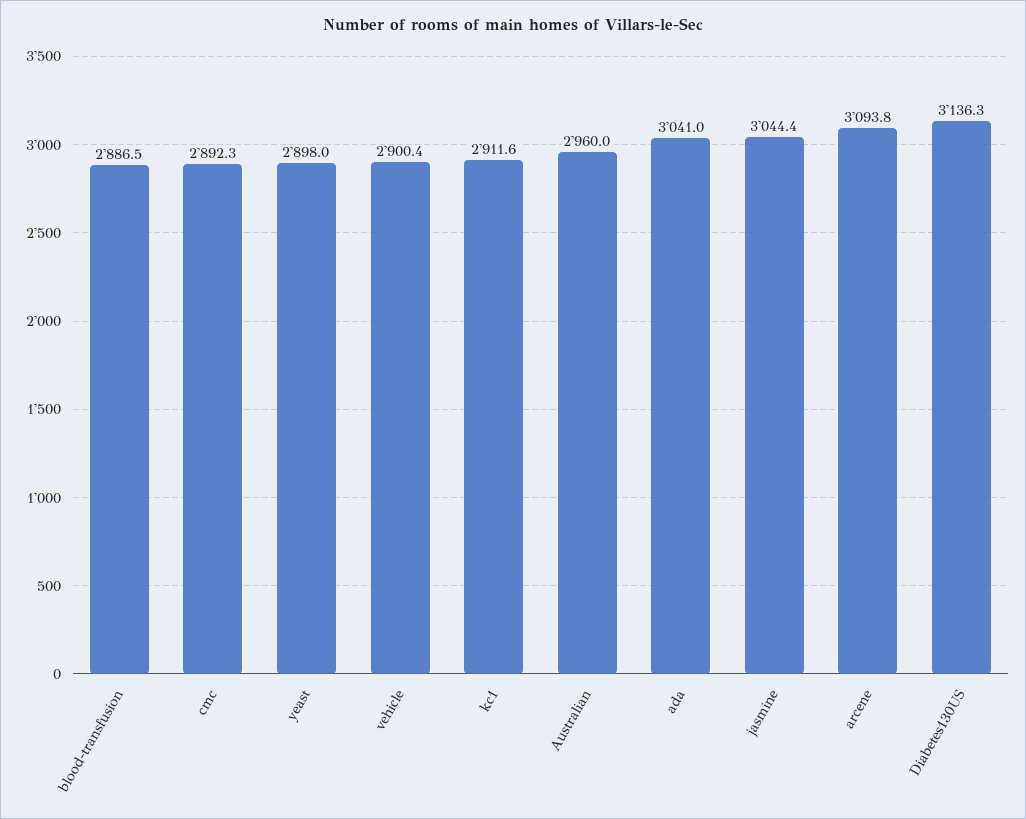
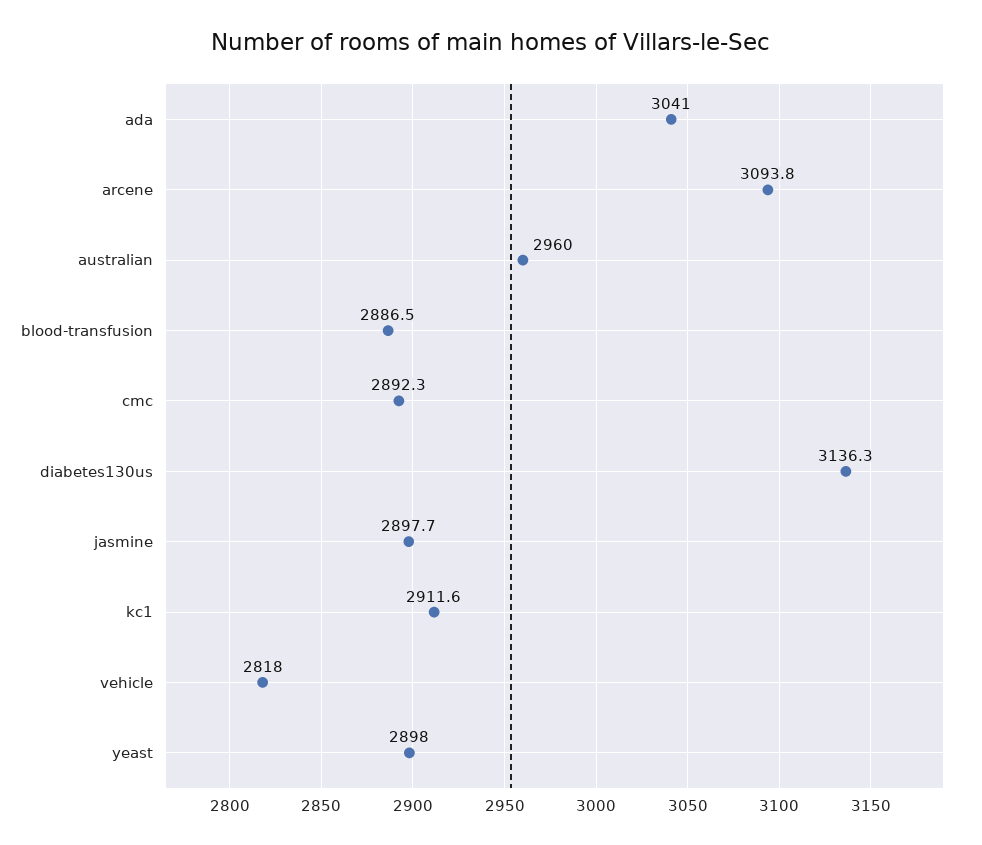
vehicle: 2900.4 -> 2818
jasmine: 3044.4 -> 2897.7

